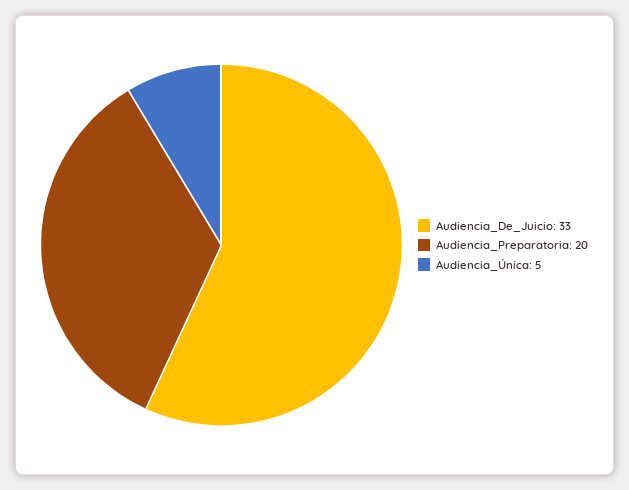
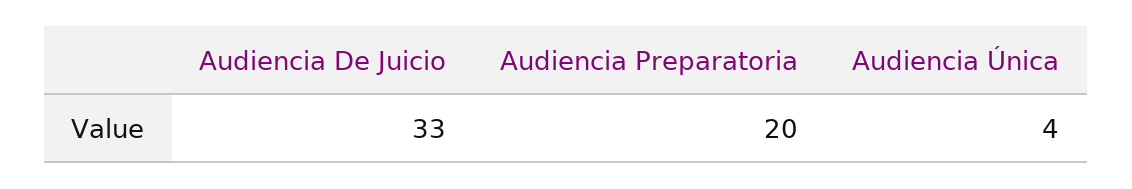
Audiencia_Única: 5 -> 4

